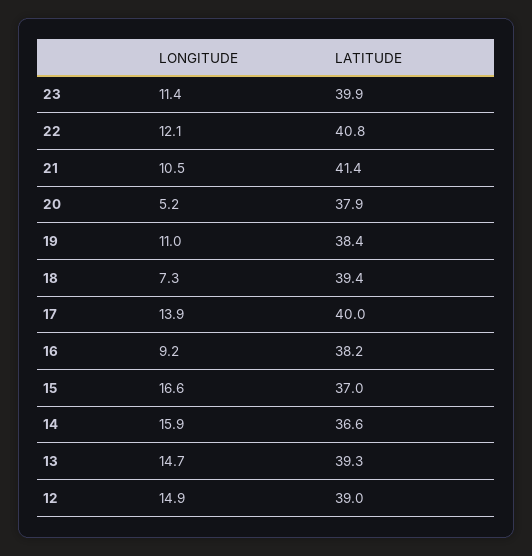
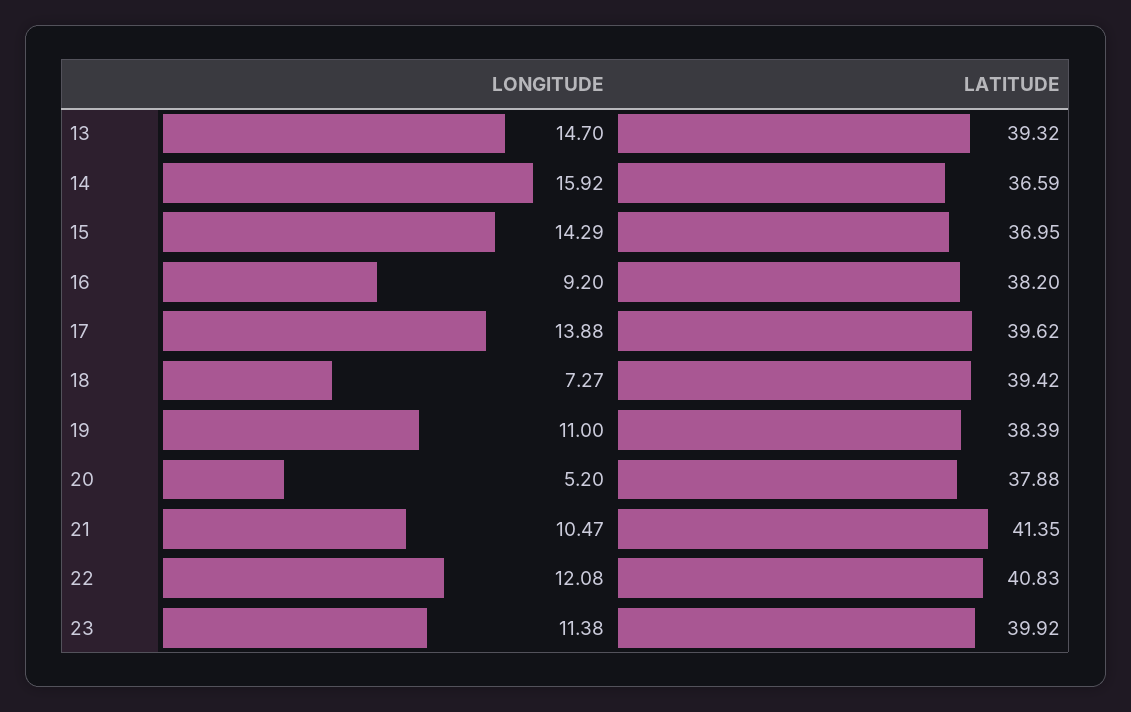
LATITUDE, 17: 40 -> 39.62
LONGITUDE, 15: 16.6 -> 14.29
LONGITUDE, 12: 14.9 -> none
LATITUDE, 12: 39 -> none

